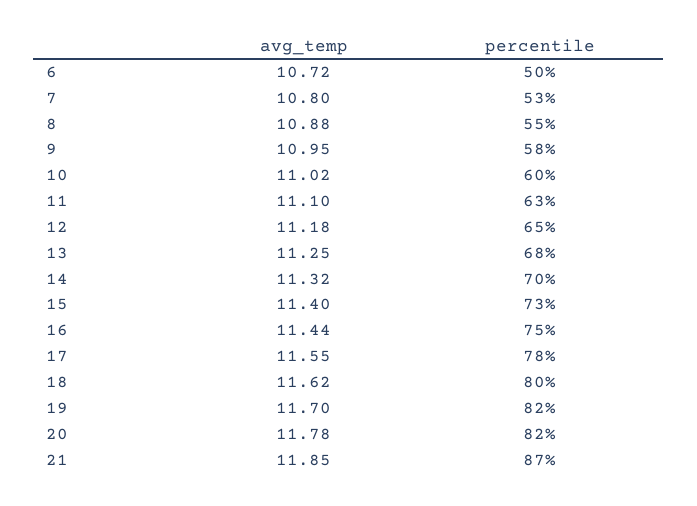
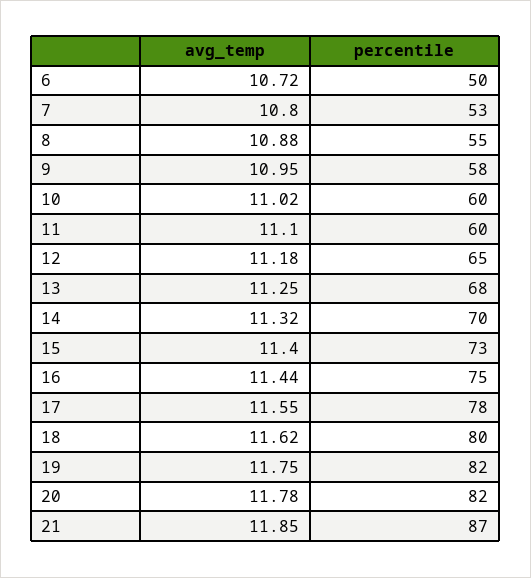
percentile, 11: 63 -> 60
avg_temp, 19: 11.7 -> 11.75

